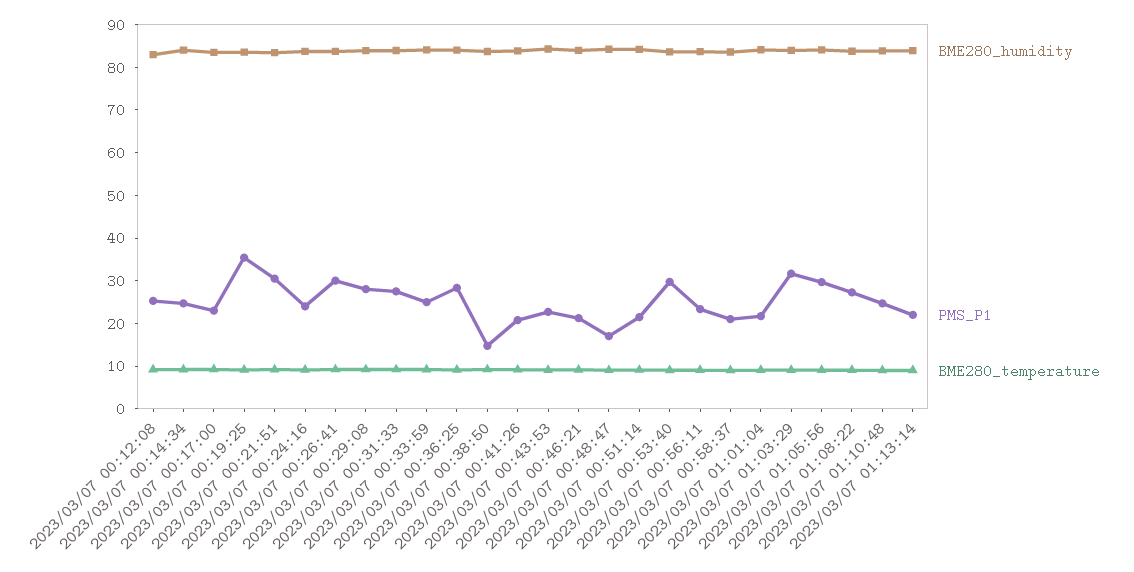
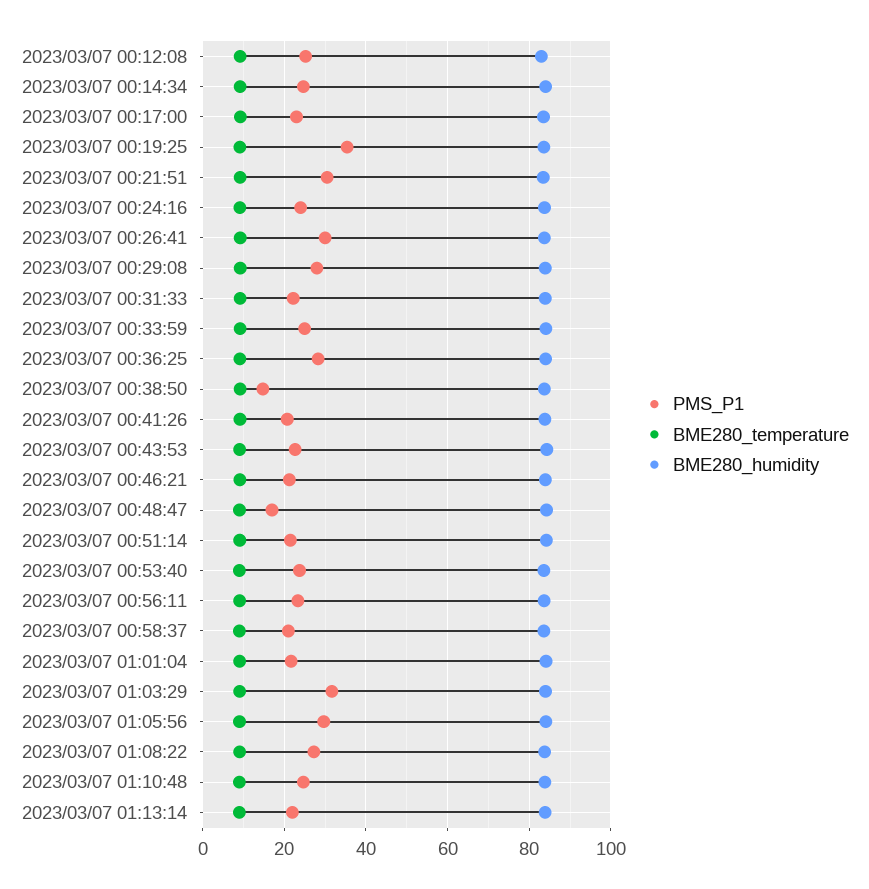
PMS_P1, 2023/03/07 00:31:33: 28 -> 22
PMS_P1, 2023/03/07 00:53:40: 30 -> 24

